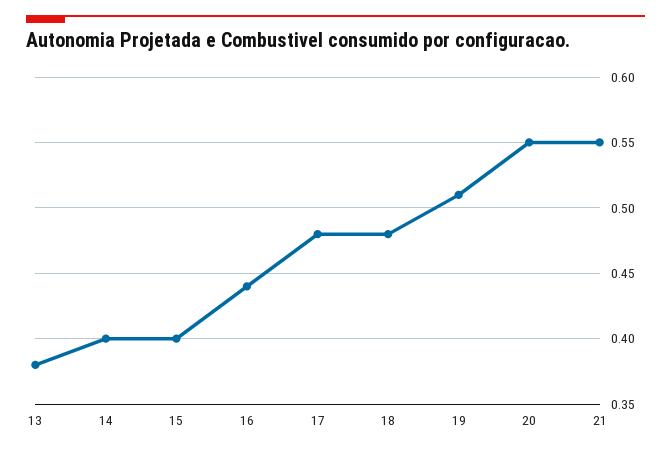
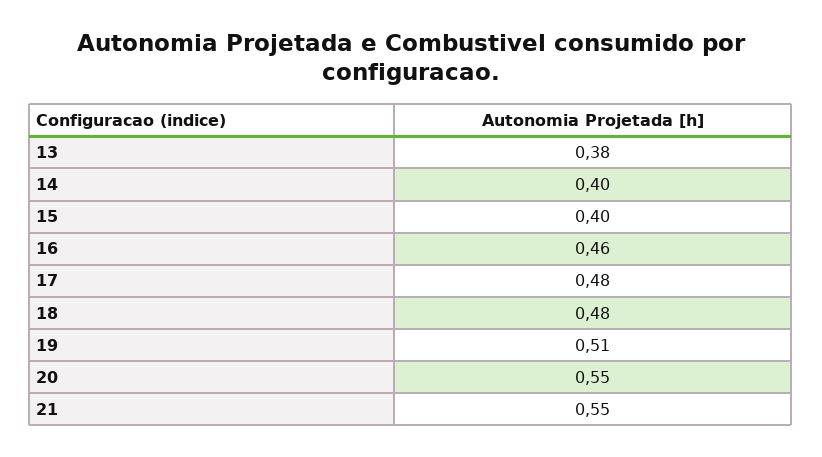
16: 0.44 -> 0.46

